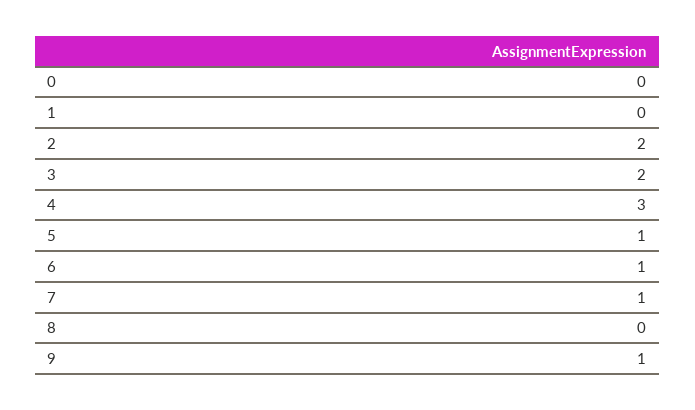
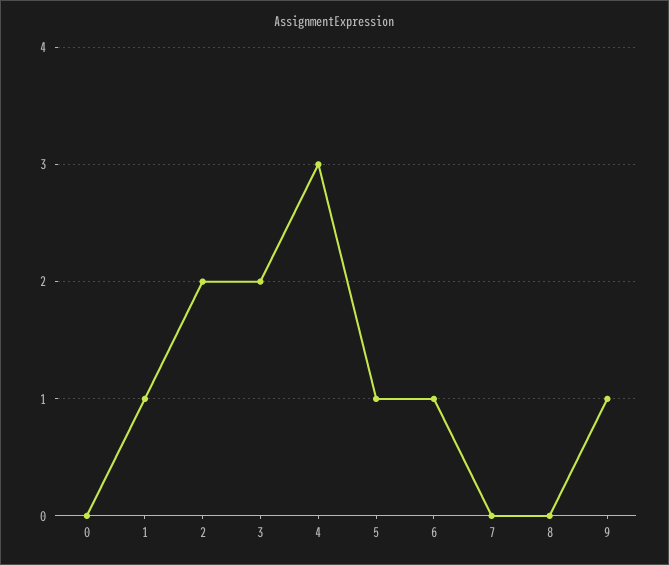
1: 0 -> 1
7: 1 -> 0

